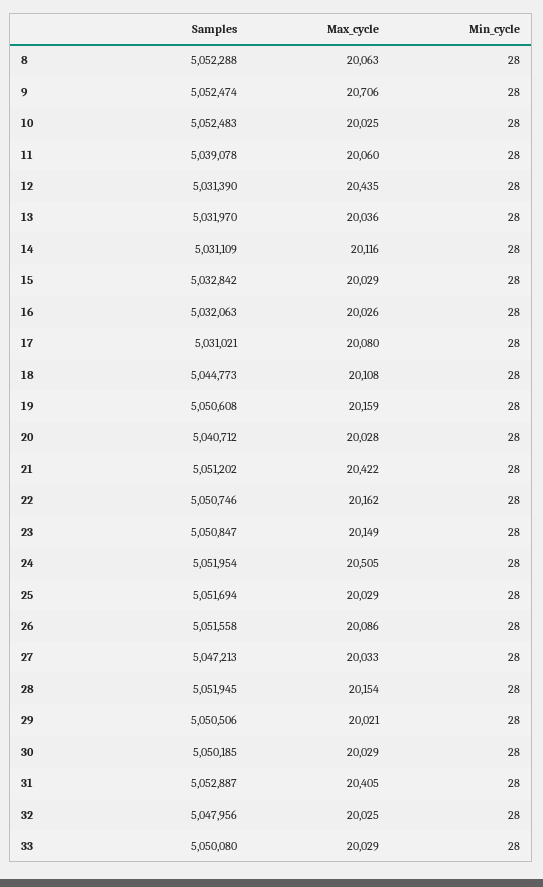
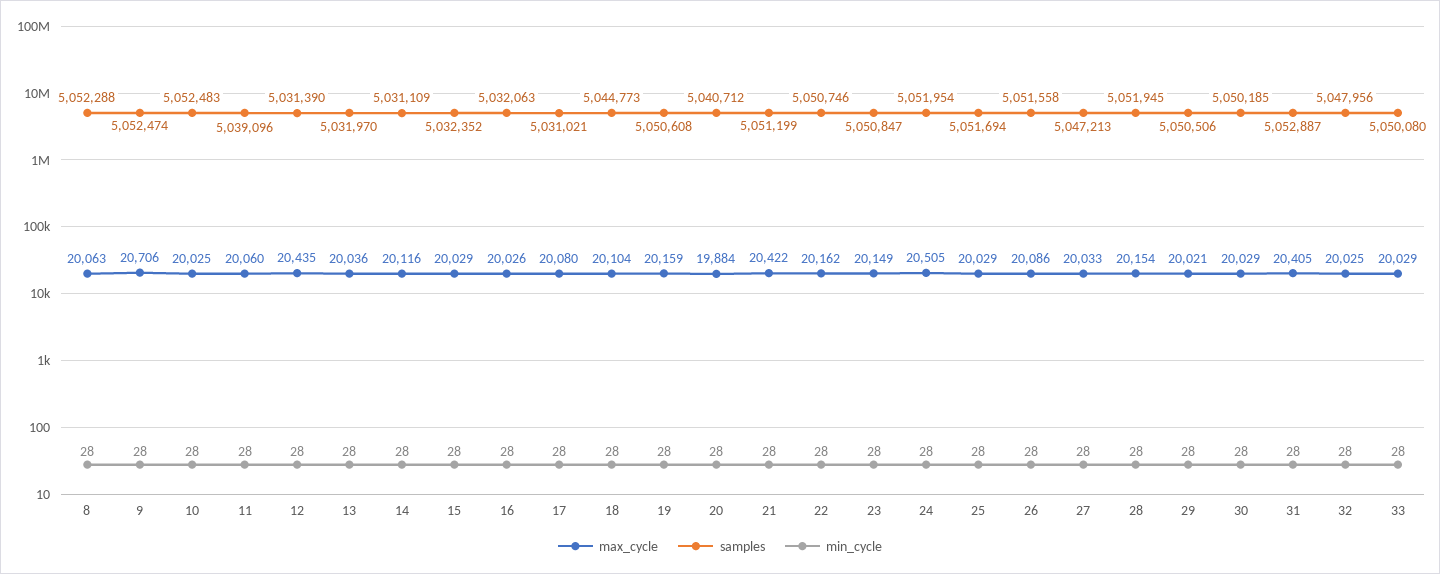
Samples, 11: 5039078 -> 5039096
Samples, 15: 5032842 -> 5032352
Max_cycle, 18: 20108 -> 20104
Max_cycle, 20: 20028 -> 19884
Samples, 21: 5051202 -> 5051199

